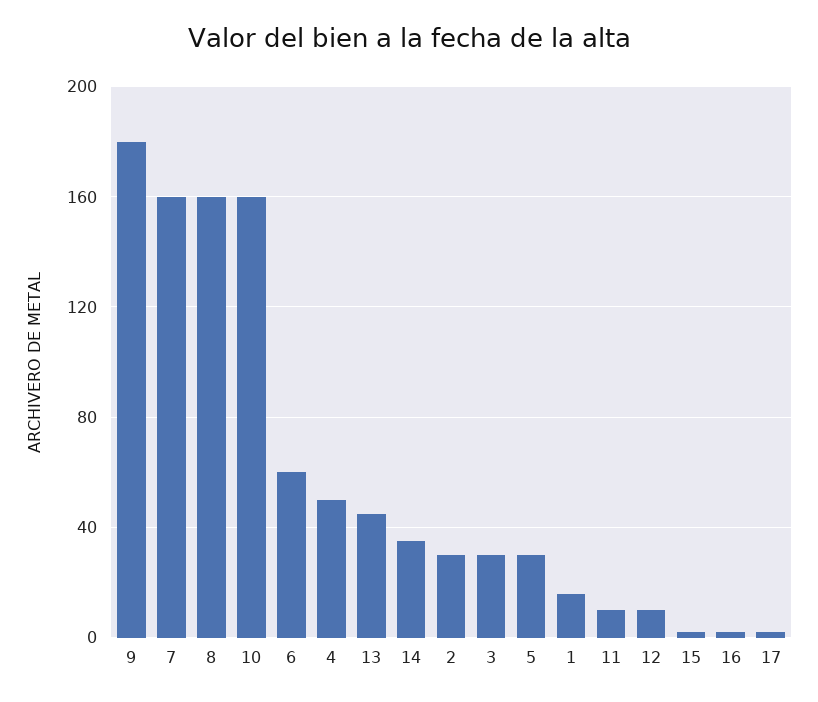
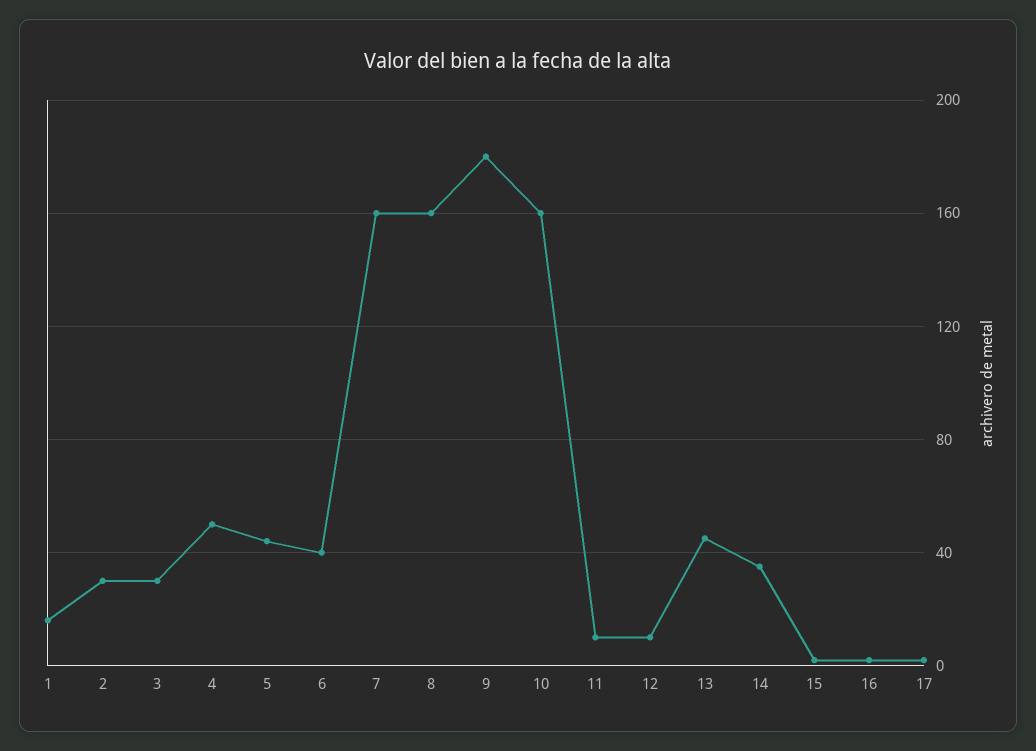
6: 60 -> 40
5: 30 -> 45

